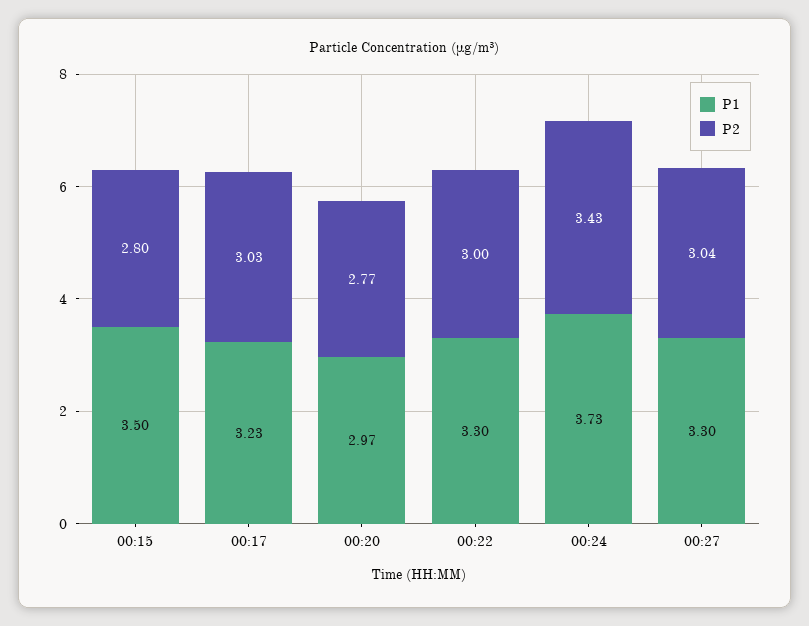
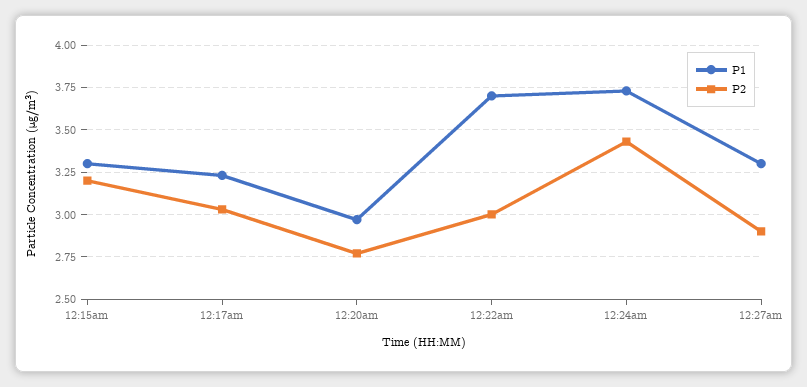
P1, 00:15: 3.5 -> 3.3
P2, 00:15: 2.8 -> 3.2
P1, 00:22: 3.3 -> 3.7
P2, 00:27: 3.04 -> 2.9

